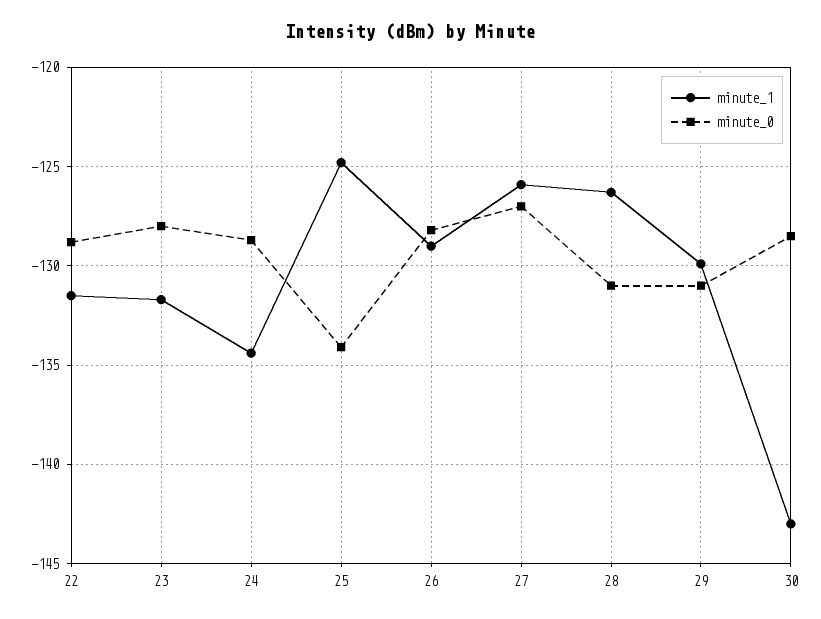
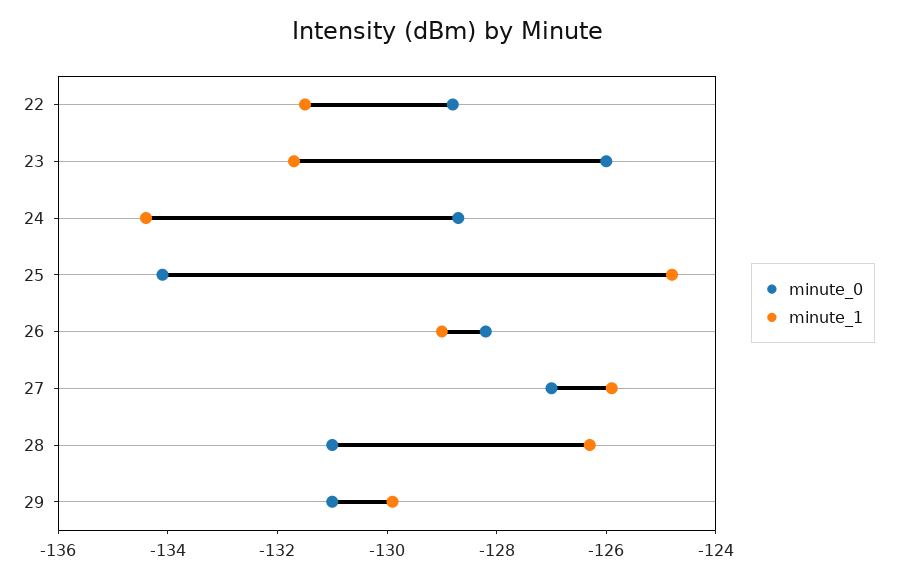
minute_0, 23: -128 -> -126
minute_1, 30: -143 -> none
minute_0, 30: -128.5 -> none

